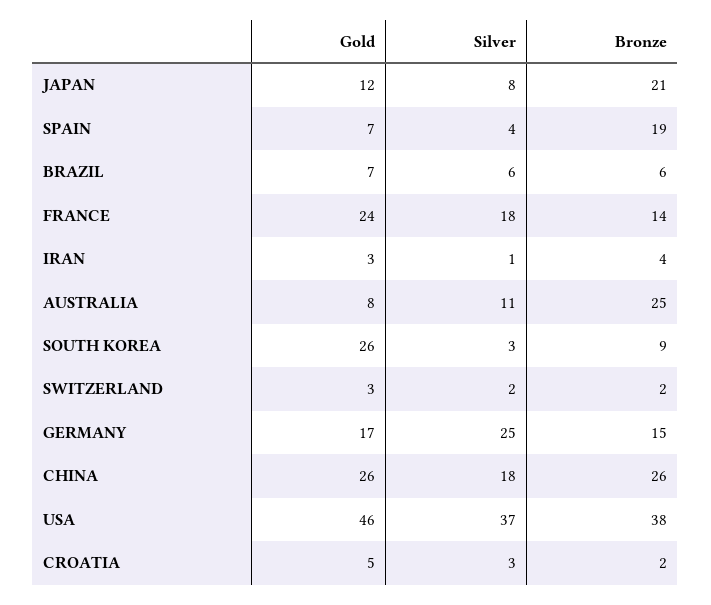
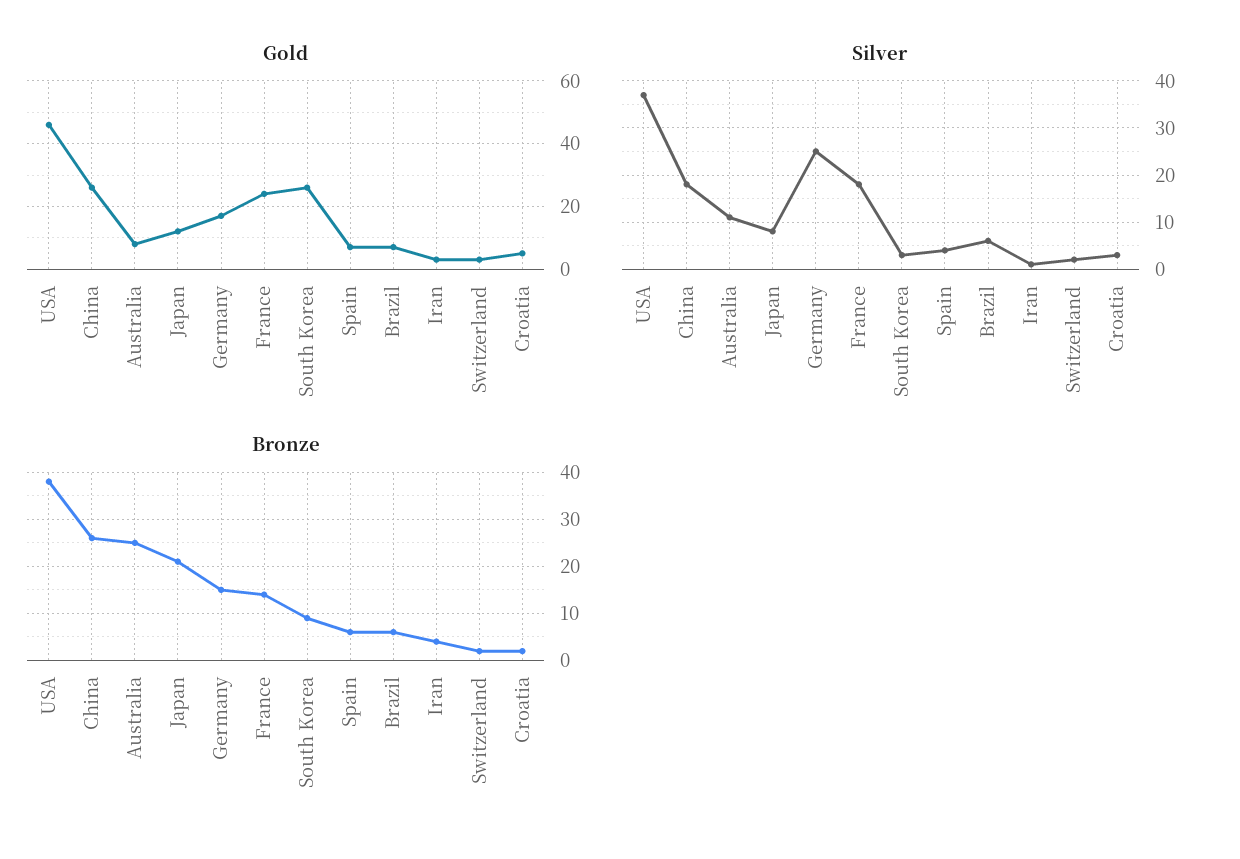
Bronze, SPAIN: 19 -> 5

